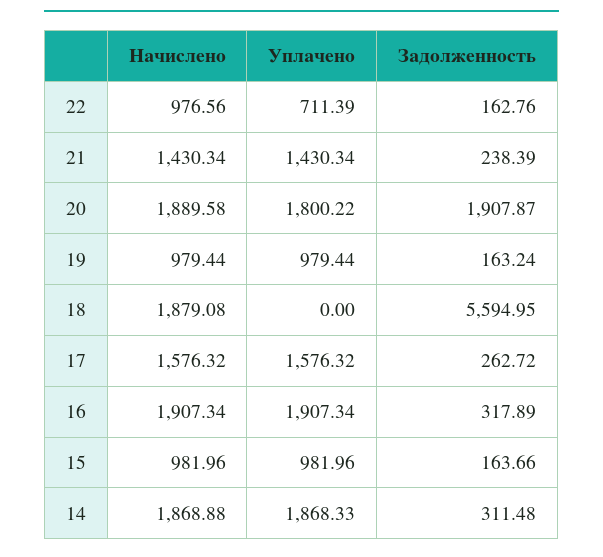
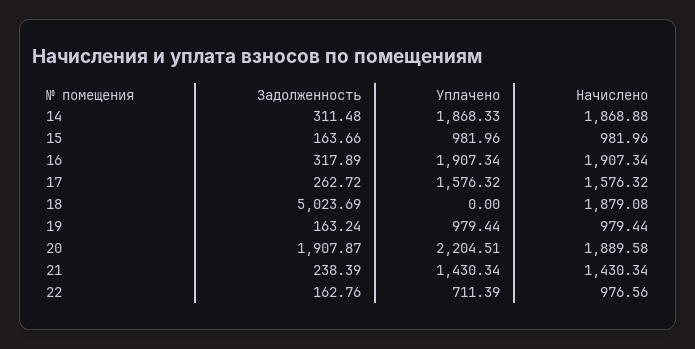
Уплачено, 20: 1800.22 -> 2204.51
Задолженность, 18: 5594.95 -> 5023.69

